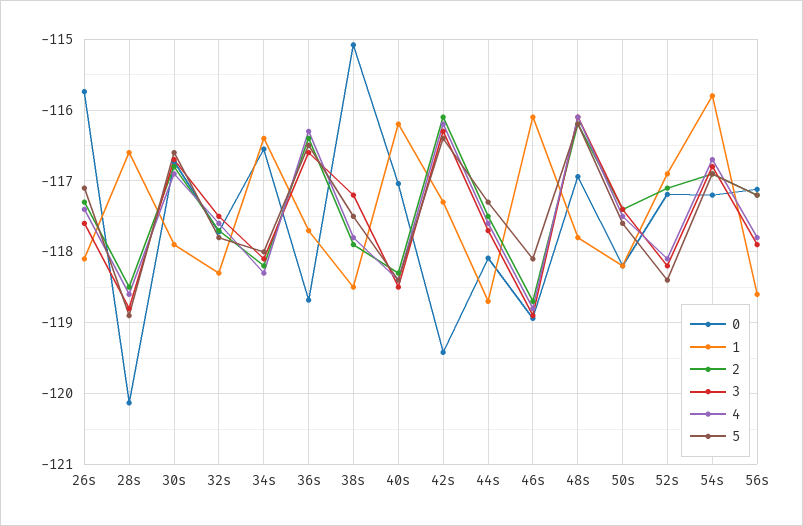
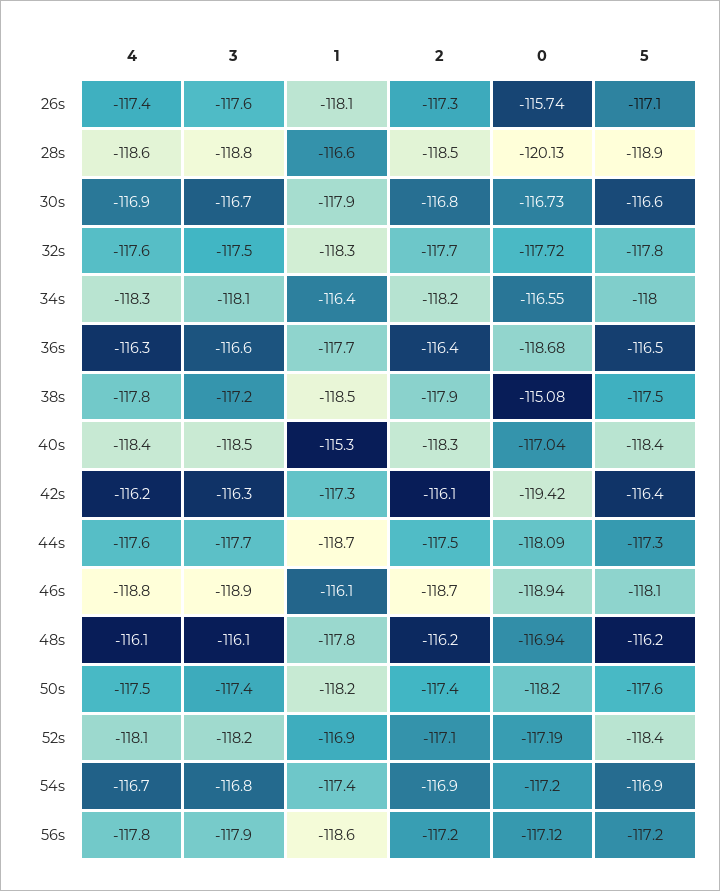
1, 40s: -116.2 -> -115.3
1, 54s: -115.8 -> -117.4

